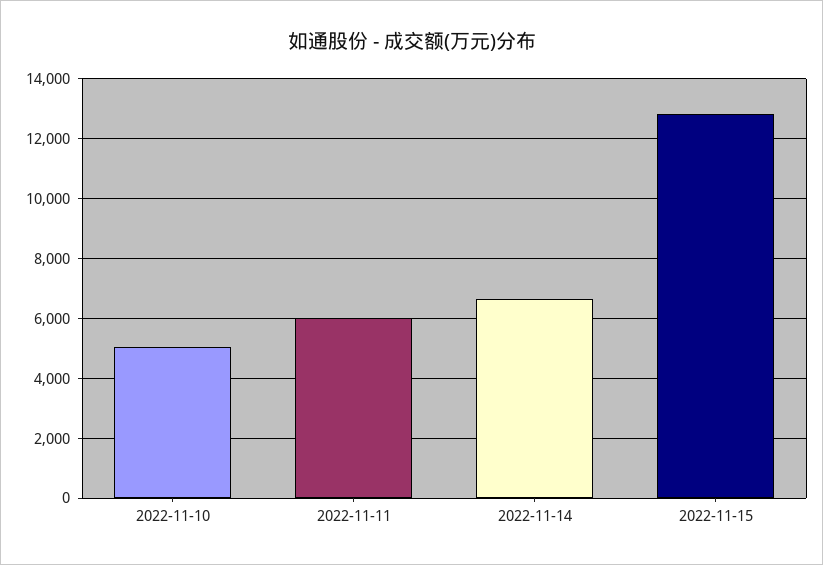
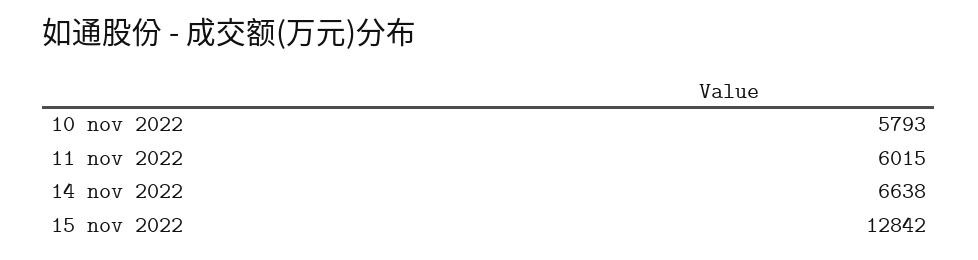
2022-11-10: 5000 -> 5793

